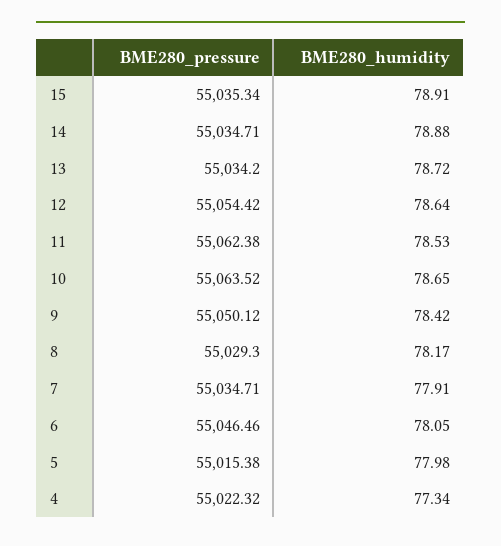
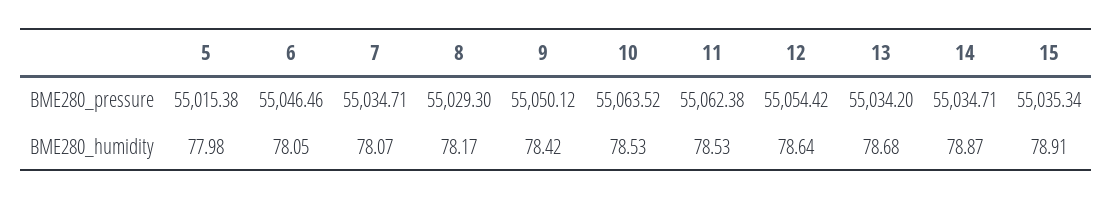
BME280_humidity, 14: 78.88 -> 78.87
BME280_humidity, 13: 78.72 -> 78.68
BME280_humidity, 10: 78.65 -> 78.53
BME280_humidity, 7: 77.91 -> 78.07
BME280_pressure, 4: 55022.32 -> none
BME280_humidity, 4: 77.34 -> none

